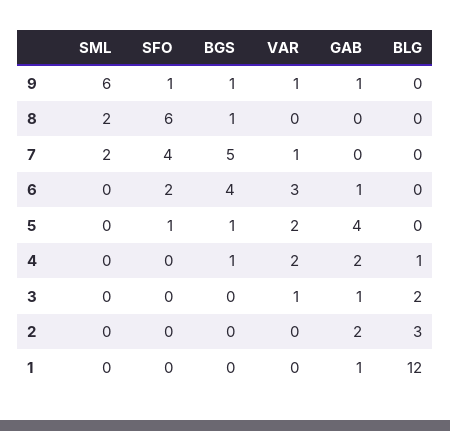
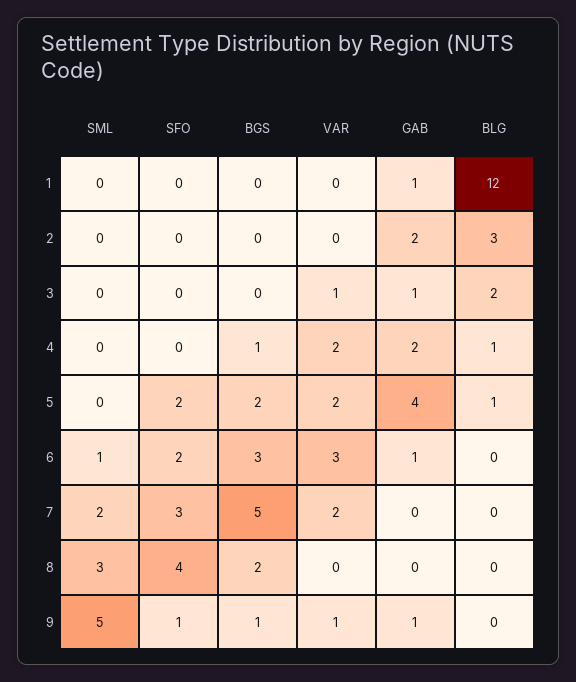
SML, 9: 6 -> 5
SML, 8: 2 -> 3
SFO, 8: 6 -> 4
BGS, 8: 1 -> 2
SFO, 7: 4 -> 3
VAR, 7: 1 -> 2
SML, 6: 0 -> 1
BGS, 6: 4 -> 3
SFO, 5: 1 -> 2
BGS, 5: 1 -> 2
BLG, 5: 0 -> 1

